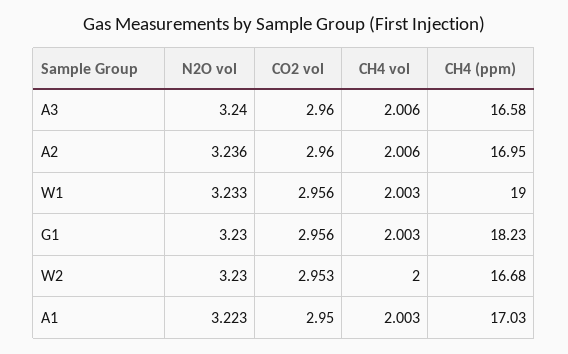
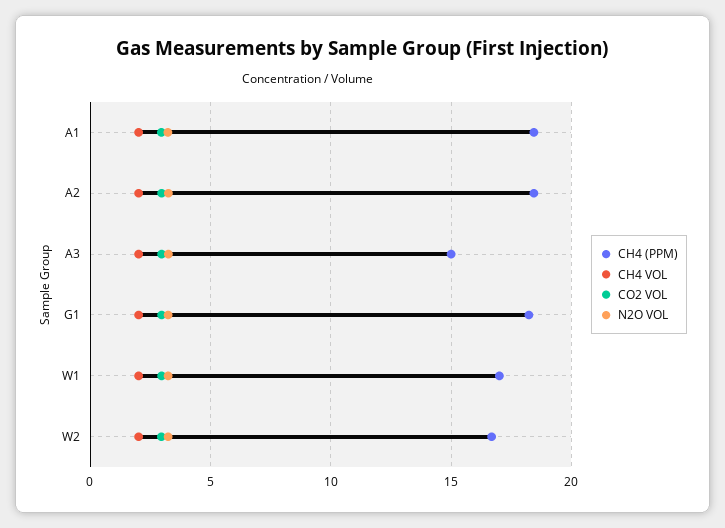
CH4 (ppm), A3: 16.58 -> 15
CH4 (ppm), A2: 16.95 -> 18.5
CH4 (ppm), W1: 19 -> 17
CH4 (ppm), A1: 17.03 -> 18.5

